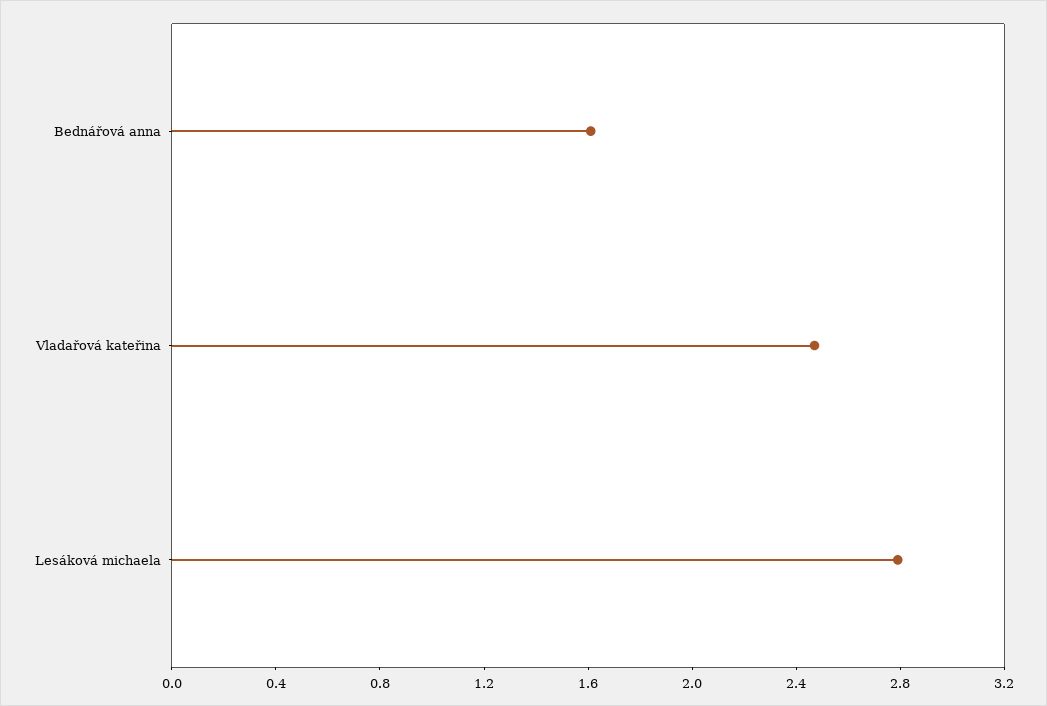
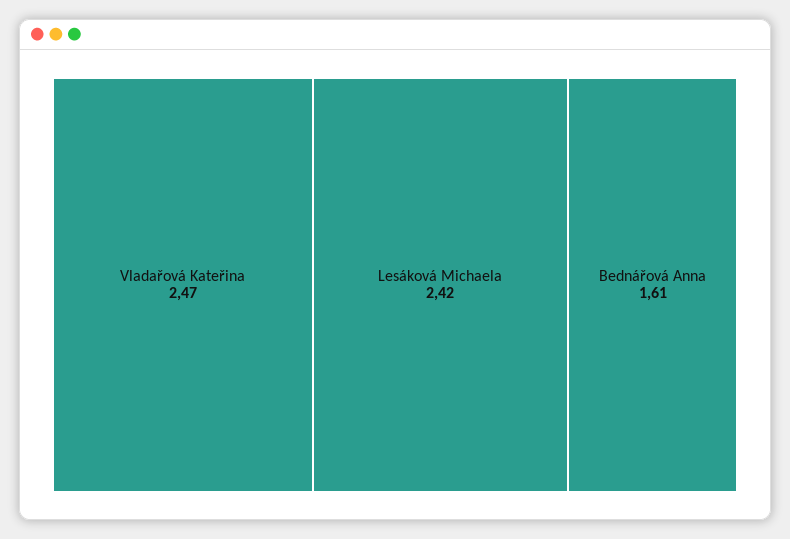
Lesáková michaela: 2.8 -> 2.42

